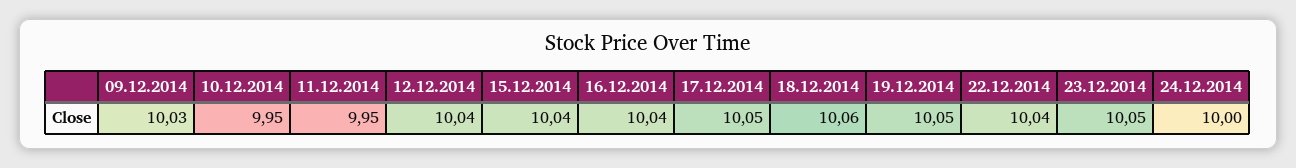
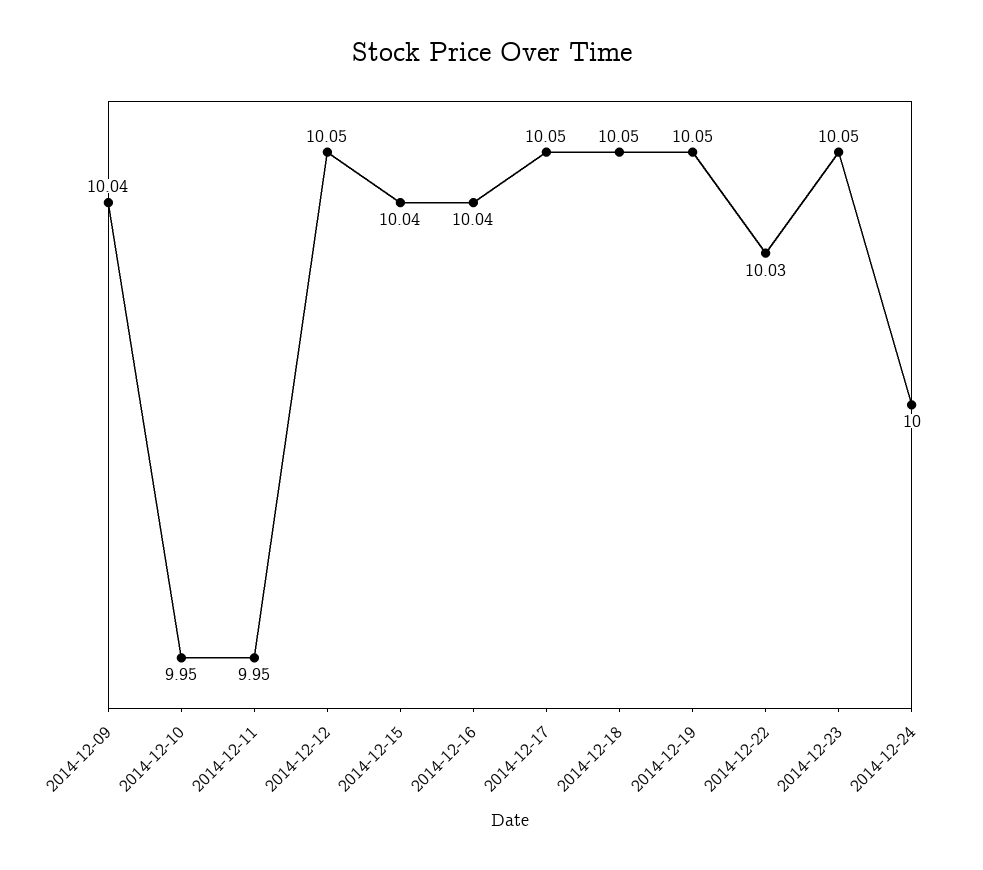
09.12.2014: 10.03 -> 10.04
12.12.2014: 10.04 -> 10.05
18.12.2014: 10.06 -> 10.05
22.12.2014: 10.04 -> 10.03

